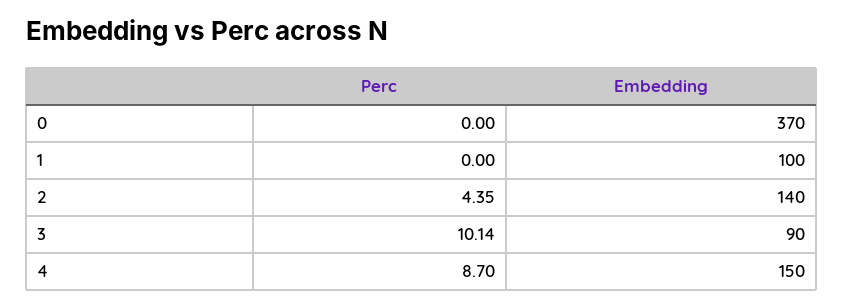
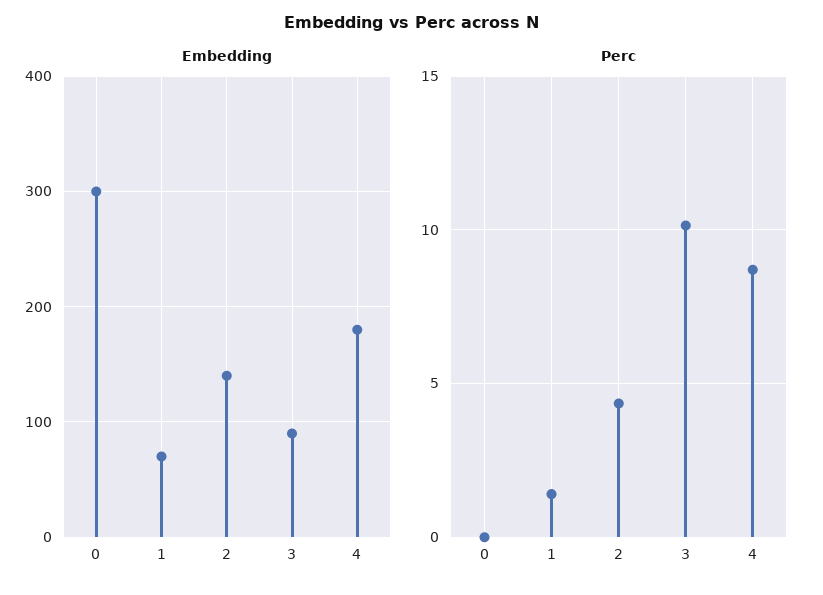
Embedding, 0: 370 -> 300
Perc, 1: 0 -> 1.5
Embedding, 1: 100 -> 70
Embedding, 4: 150 -> 180

